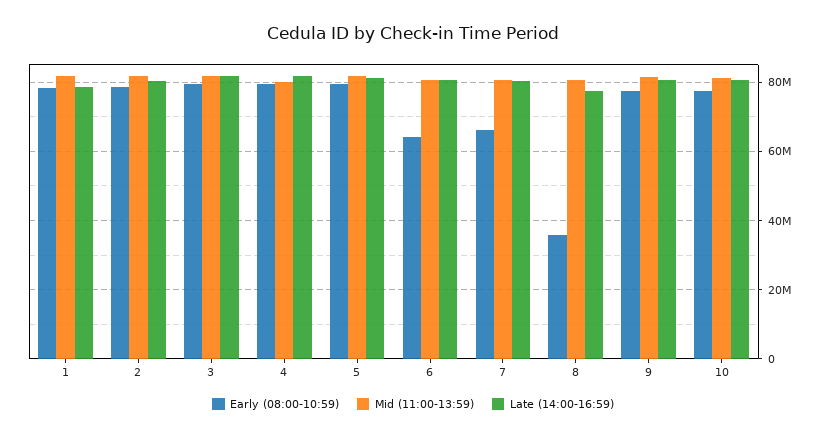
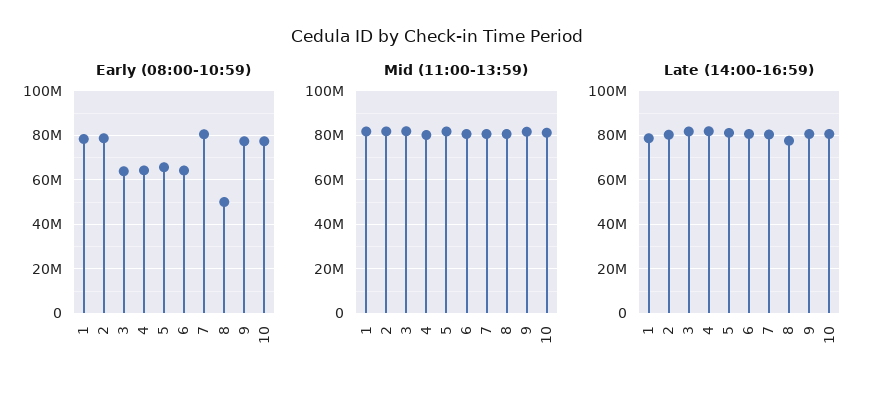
Early (08:00-10:59), 3: 80000000 -> 65000000
Early (08:00-10:59), 4: 80000000 -> 65000000
Early (08:00-10:59), 5: 80000000 -> 65000000
Early (08:00-10:59), 7: 66000000 -> 80000000
Early (08:00-10:59), 8: 36000000 -> 50000000

